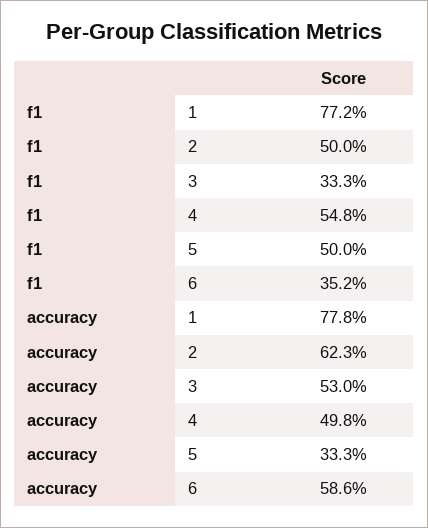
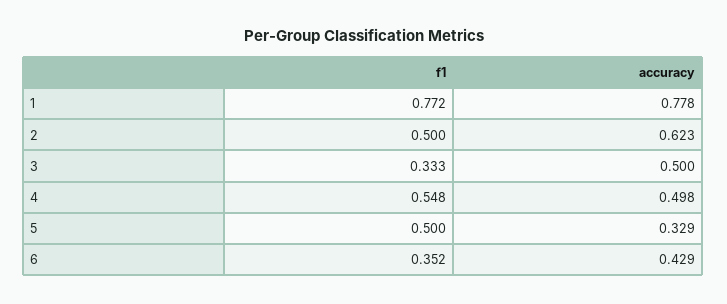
accuracy, 3: 0.53 -> 0.5
accuracy, 5: 0.333 -> 0.329
accuracy, 6: 0.586 -> 0.429

